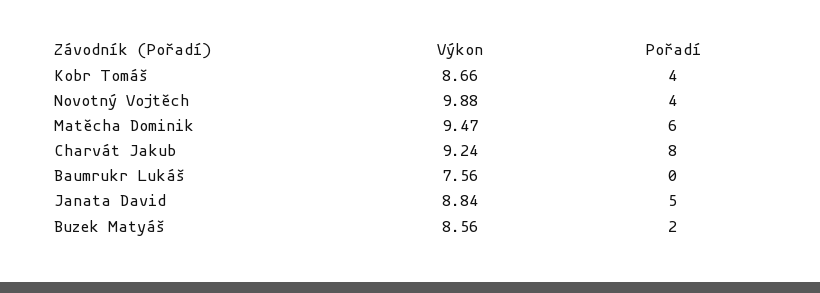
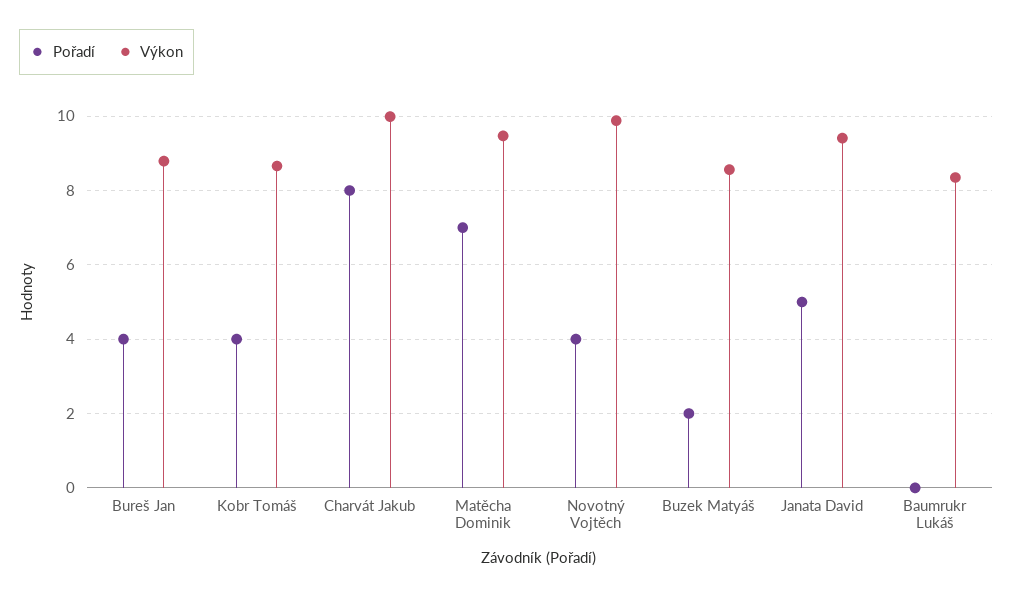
Pořadí, Matěcha Dominik: 6 -> 7
Výkon, Charvát Jakub: 9.24 -> 10
Výkon, Baumrukr Lukáš: 7.56 -> 8.4
Výkon, Janata David: 8.84 -> 9.4
Pořadí, Bureš Jan: none -> 4
Výkon, Bureš Jan: none -> 8.8

